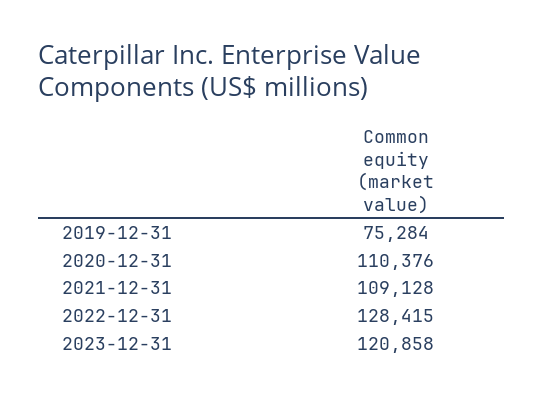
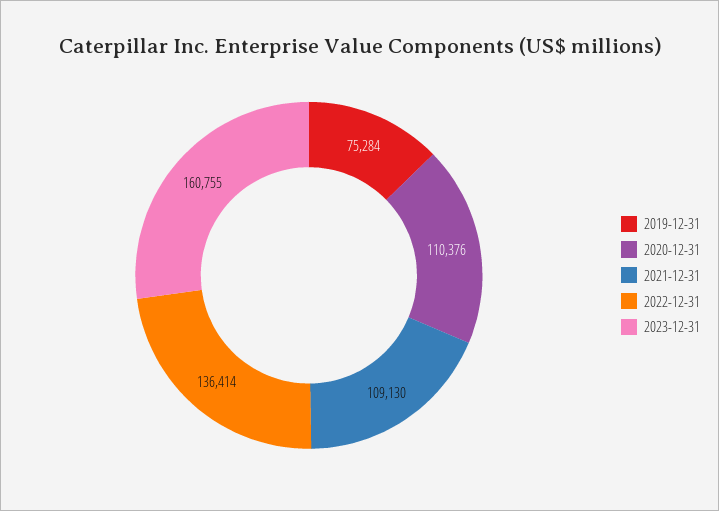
2021-12-31: 109128 -> 109130
2022-12-31: 128415 -> 136414
2023-12-31: 120858 -> 160755

